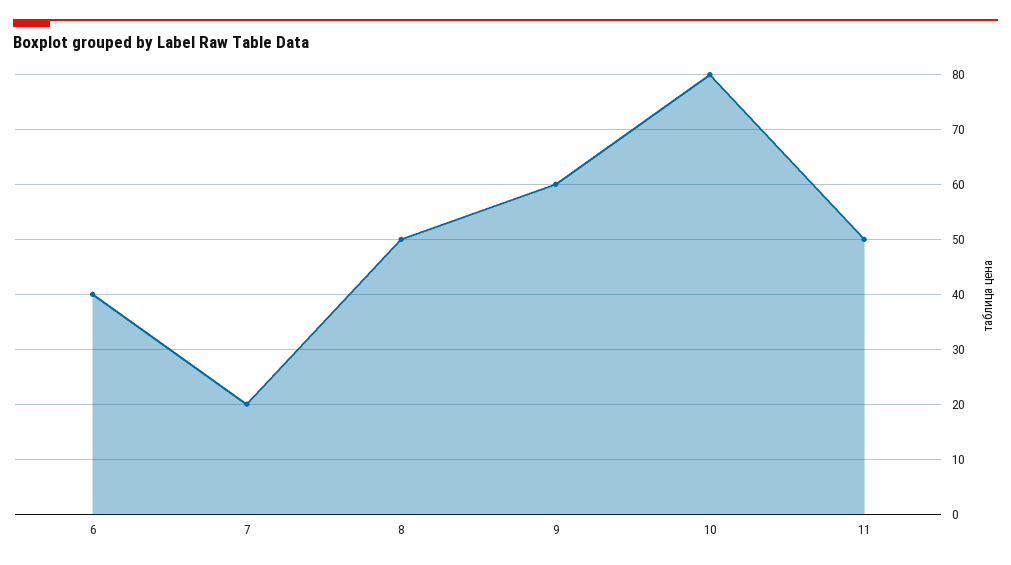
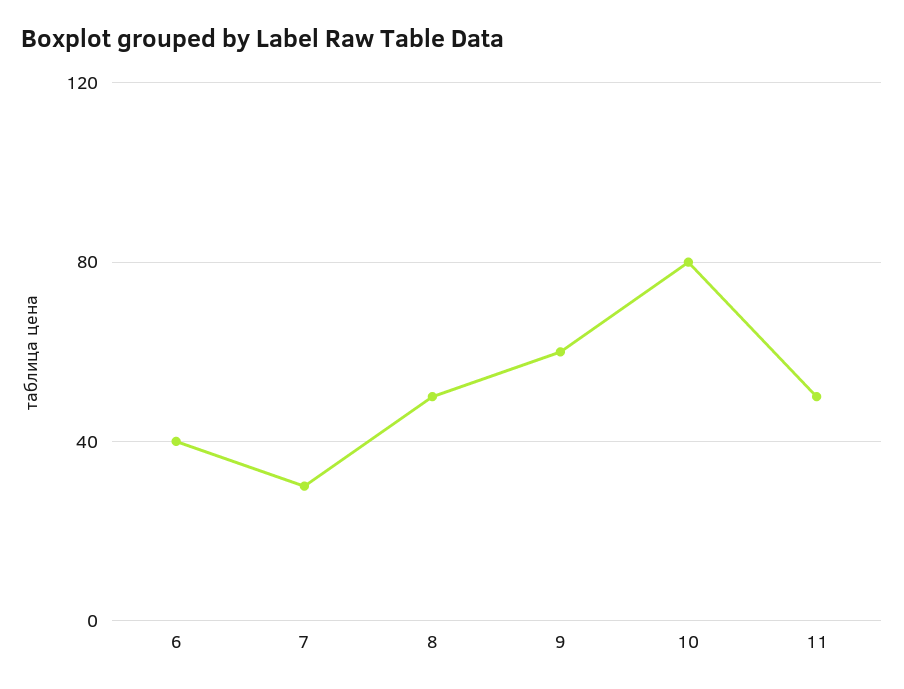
7: 20 -> 30

